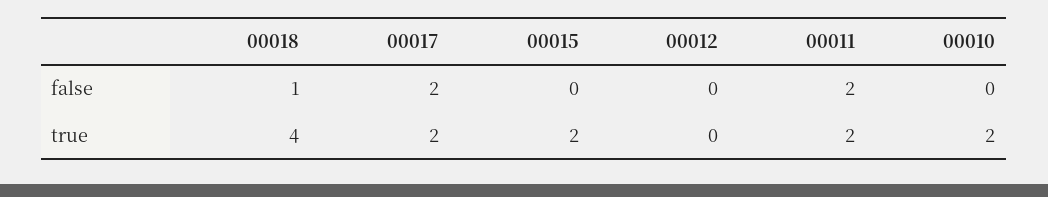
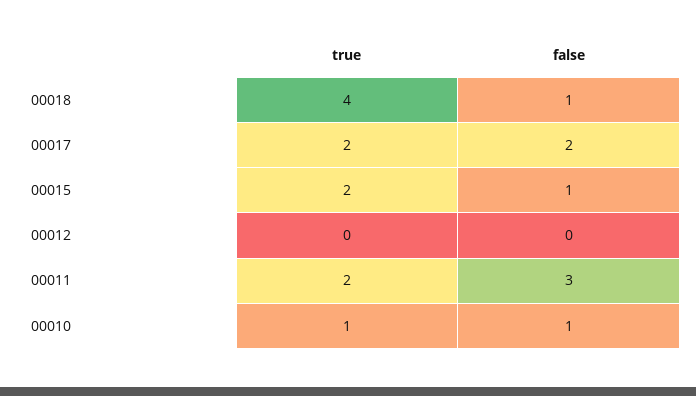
00015, false: 0 -> 1
00011, false: 2 -> 3
00010, false: 0 -> 1
00010, true: 2 -> 1

